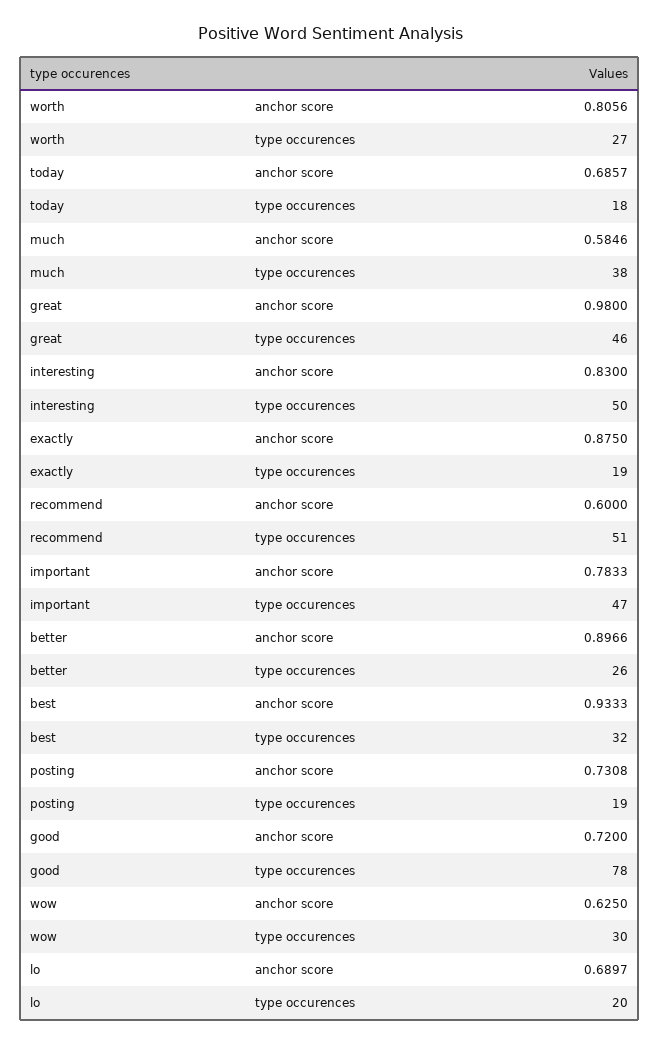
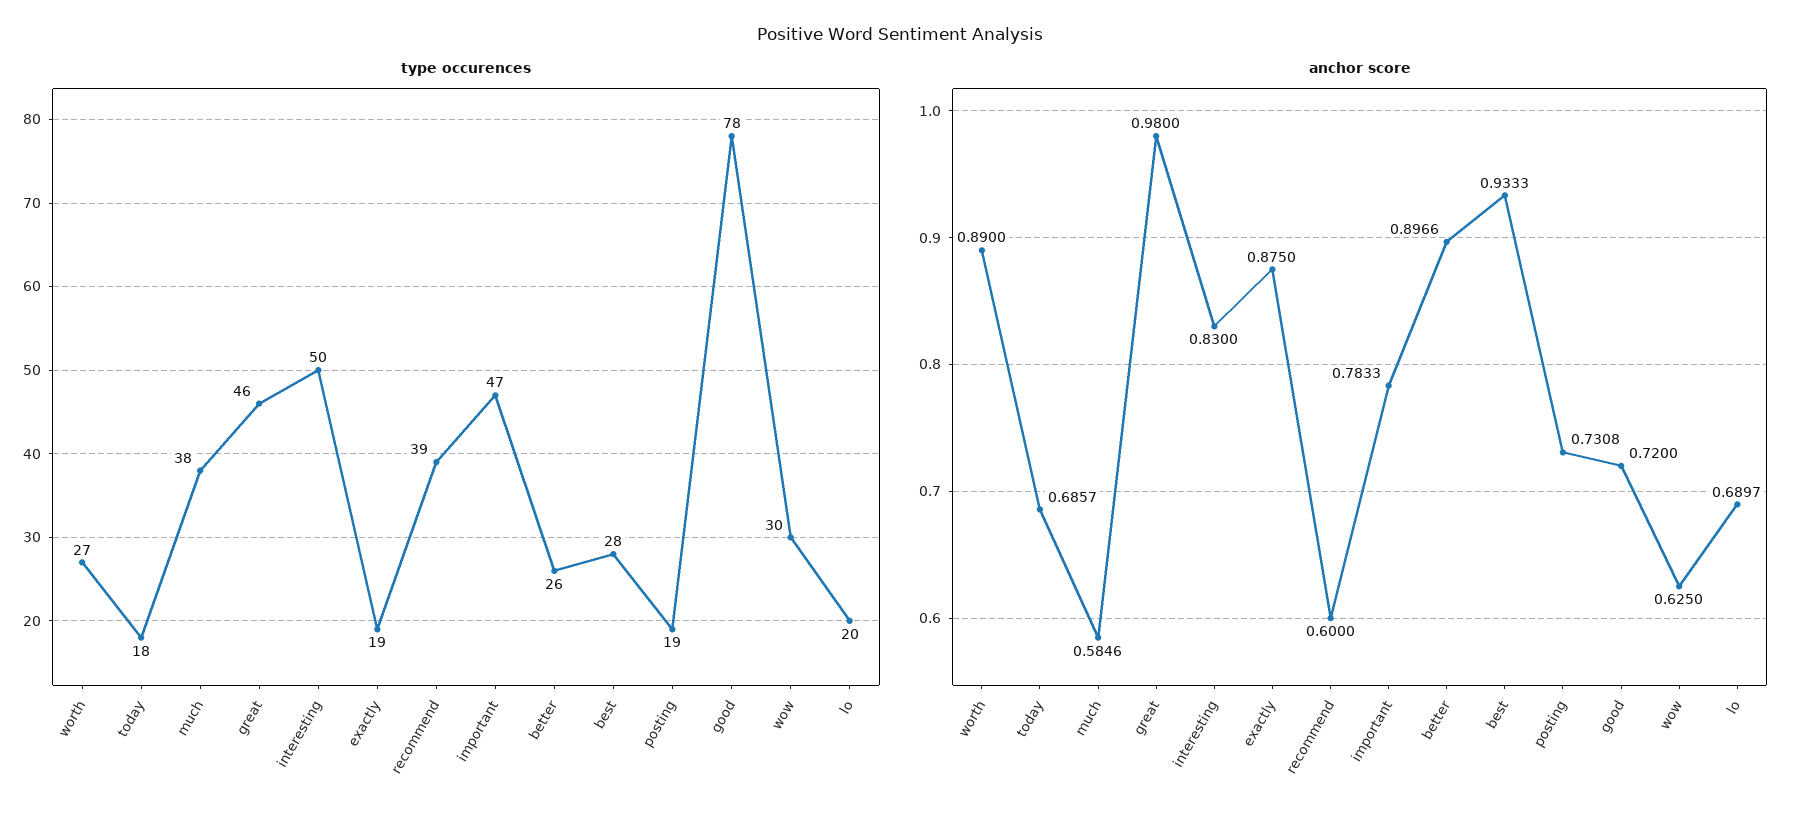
anchor score, worth: 0.8056 -> 0.89
type occurences, recommend: 51 -> 39
type occurences, best: 32 -> 28

